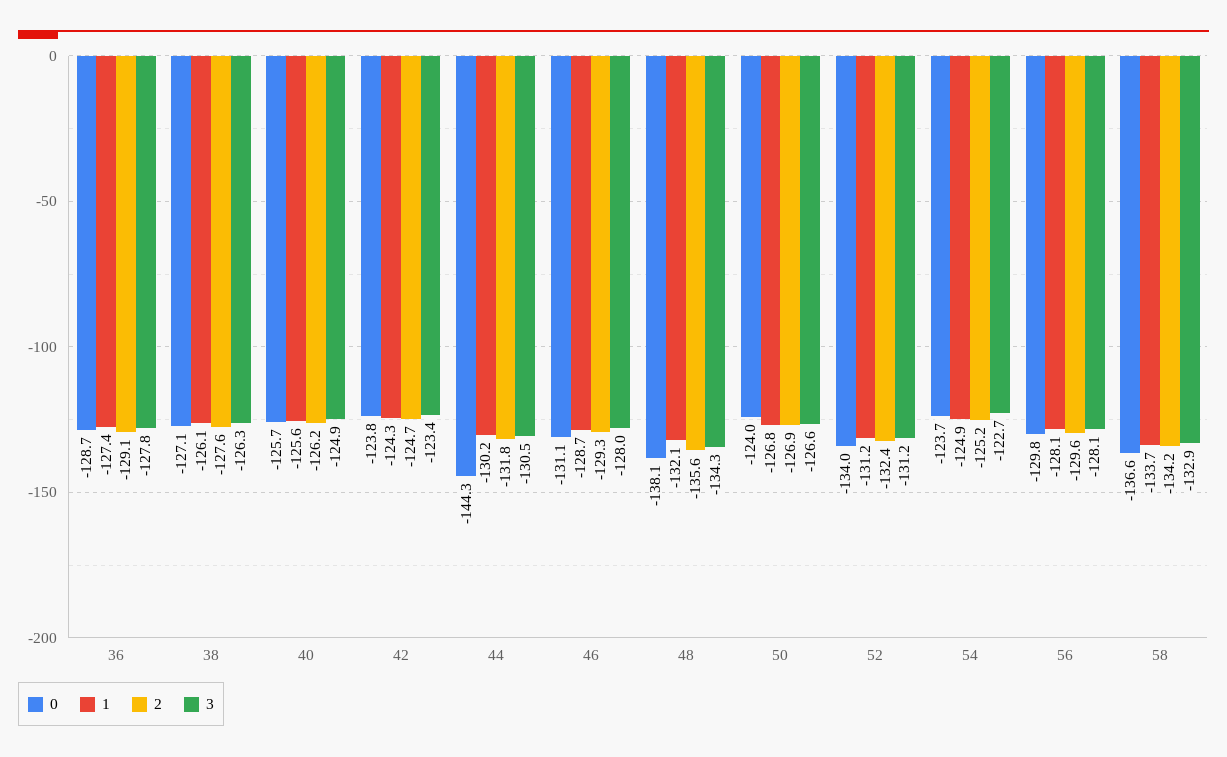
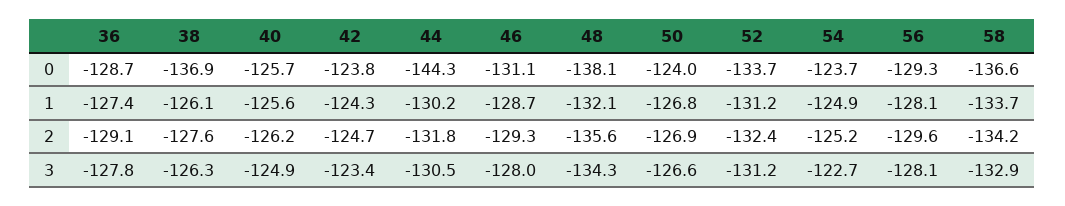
0, 38: -127.1 -> -136.9
0, 52: -134 -> -133.7
0, 56: -129.8 -> -129.3

